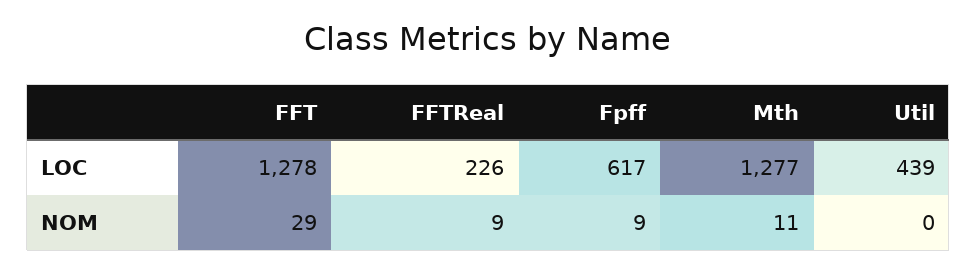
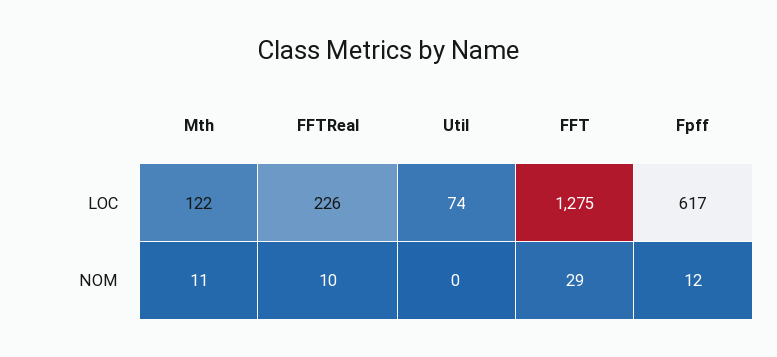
FFT, LOC: 1278 -> 1275
Mth, LOC: 1277 -> 122
Util, LOC: 439 -> 74
FFTReal, NOM: 9 -> 10
Fpff, NOM: 9 -> 12

